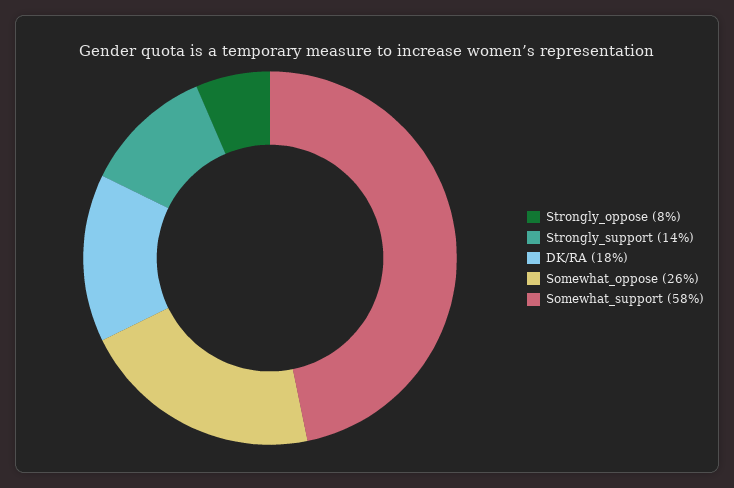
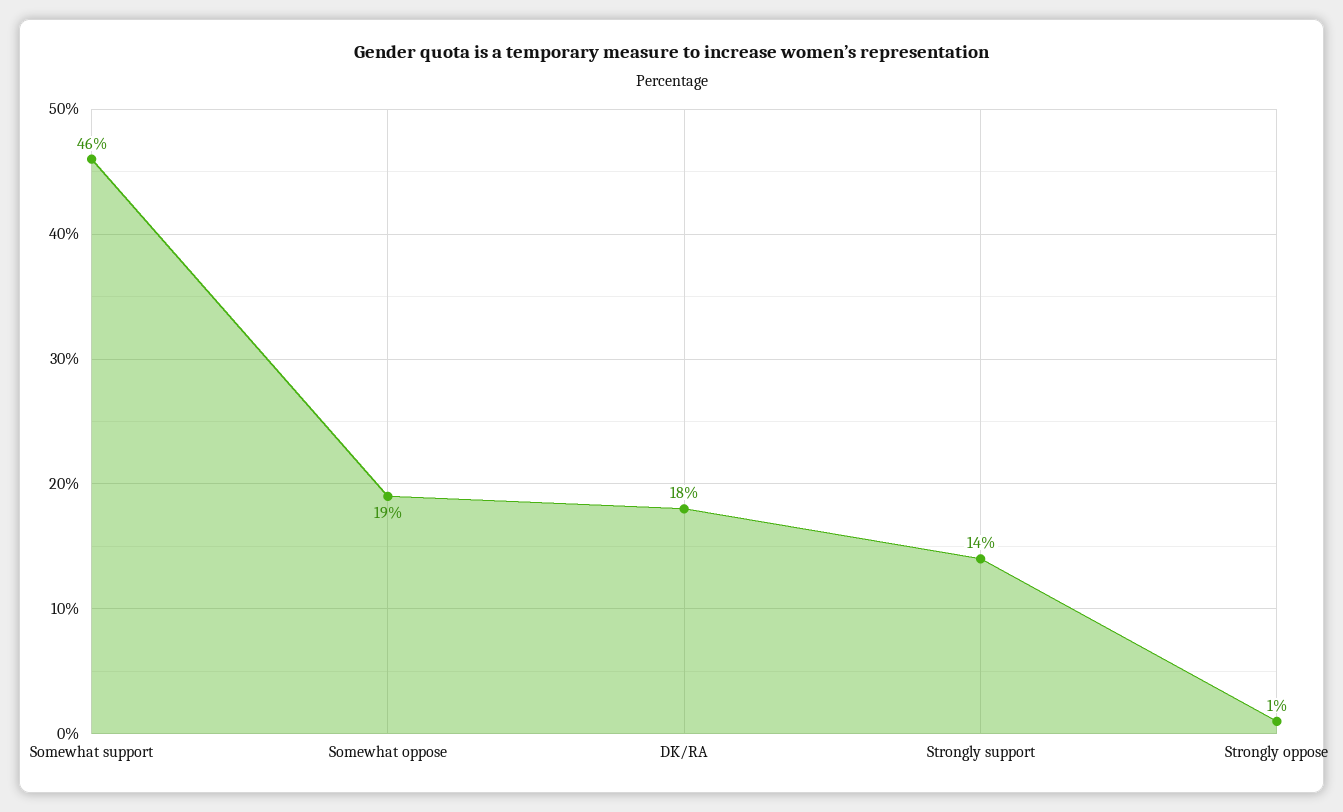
Strongly_oppose: 8 -> 1
Somewhat_oppose: 26 -> 19
Somewhat_support: 58 -> 46

